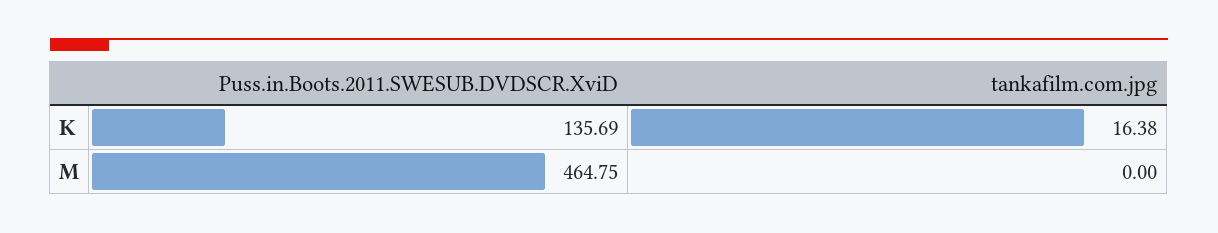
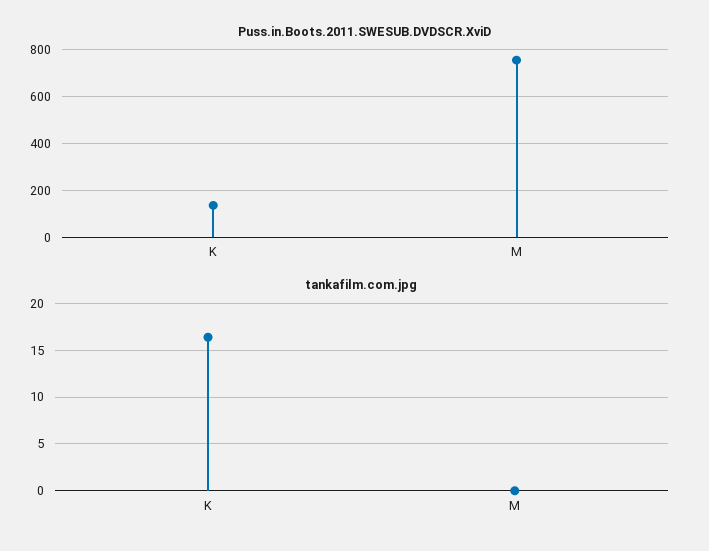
Puss.in.Boots.2011.SWESUB.DVDSCR.XviD, M: 464.75 -> 750

